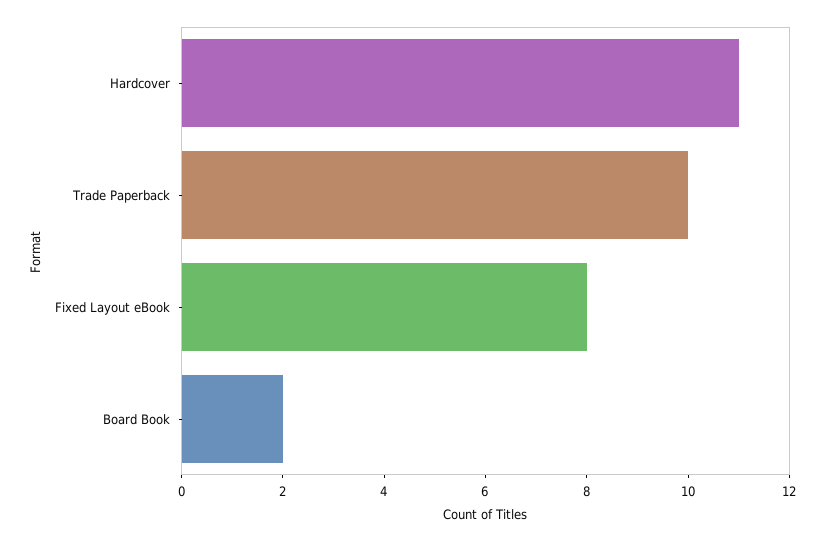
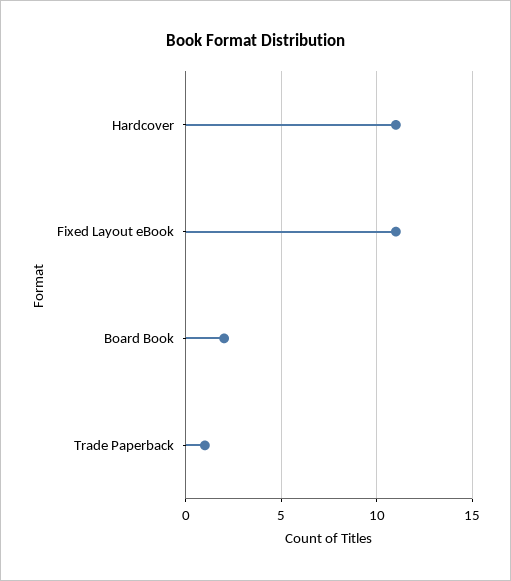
Trade Paperback: 10 -> 1
Fixed Layout eBook: 8 -> 11

